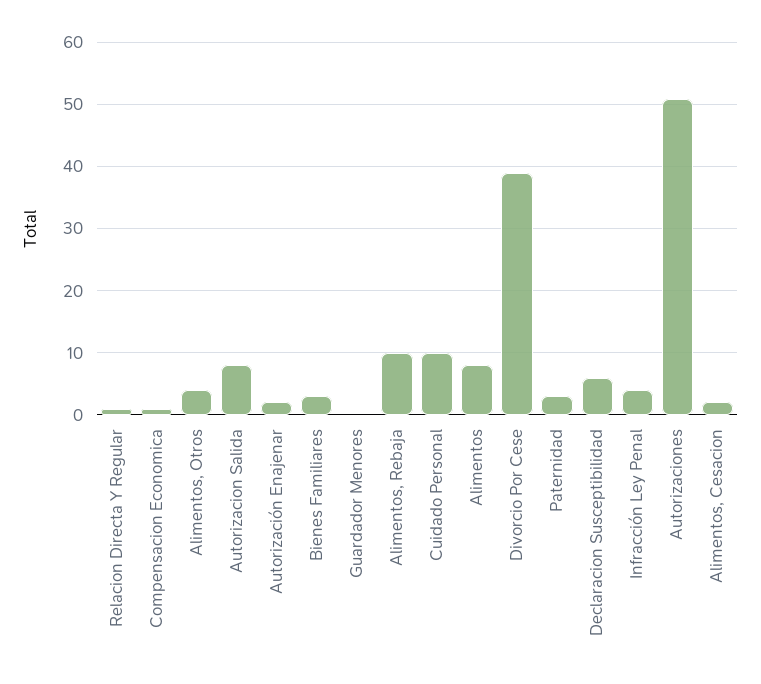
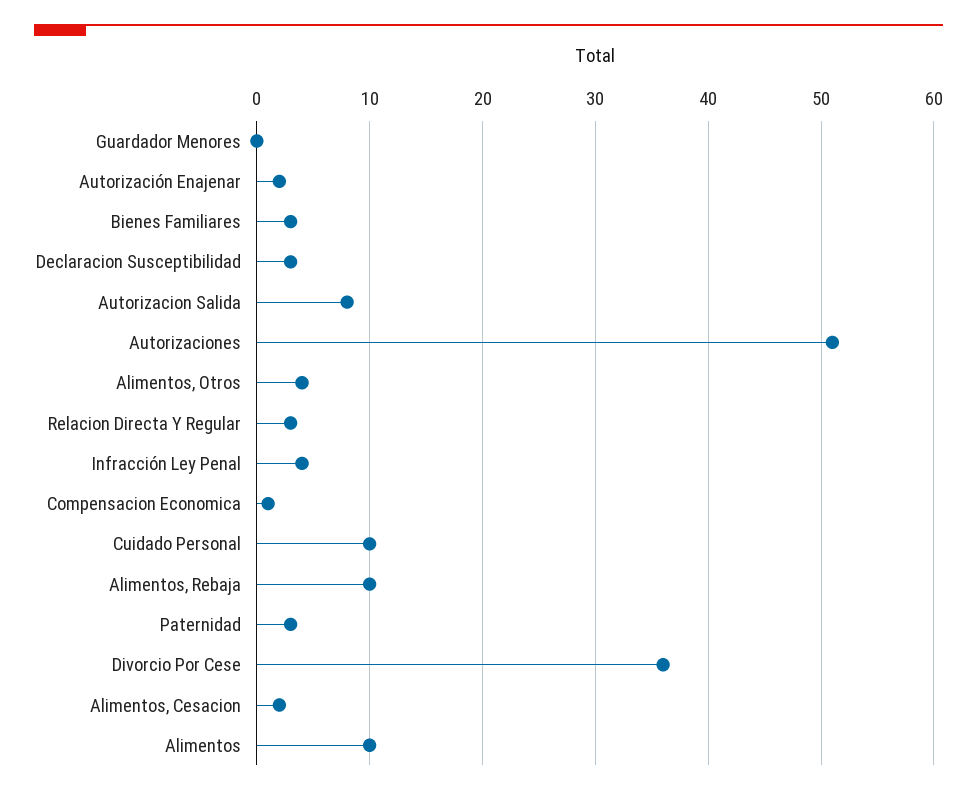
Relacion Directa Y Regular: 1 -> 3
Alimentos: 8 -> 10
Divorcio Por Cese: 39 -> 36
Declaracion Susceptibilidad: 6 -> 3

